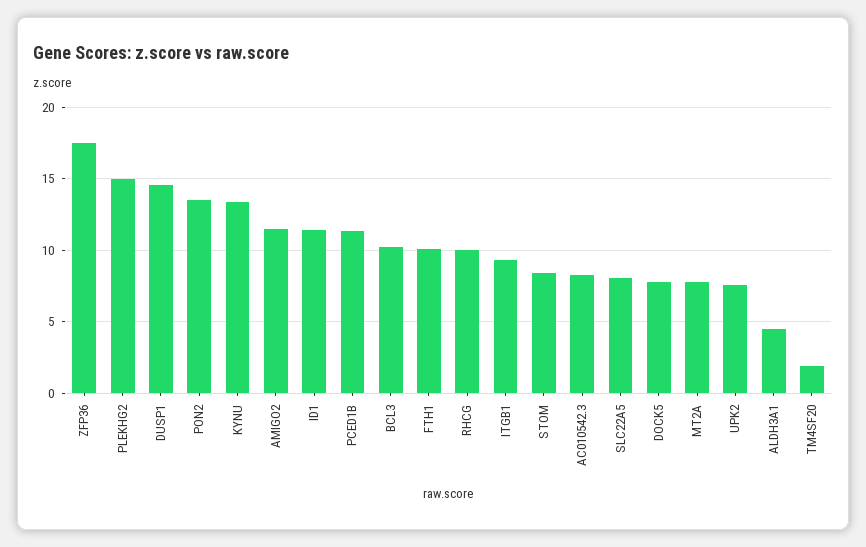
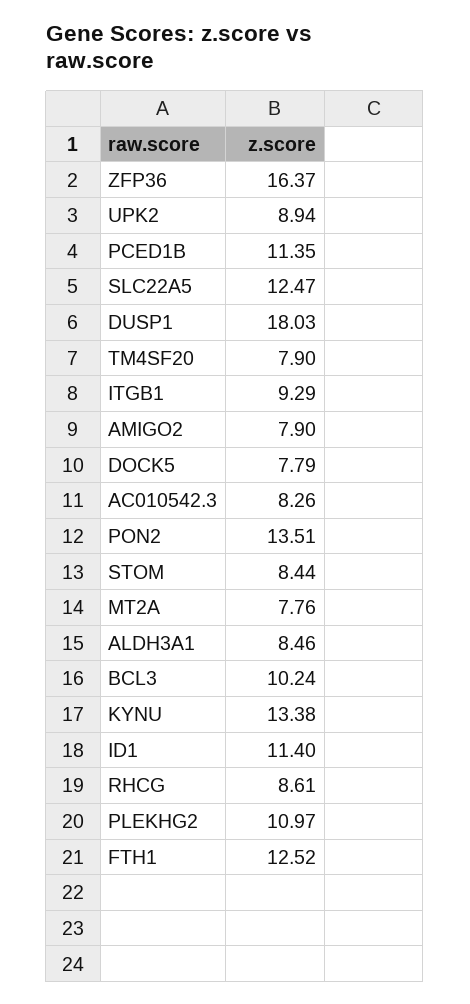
ZFP36: 17.5 -> 16.37
PLEKHG2: 15 -> 10.97
DUSP1: 14.5 -> 18.03
AMIGO2: 11.5 -> 7.9
FTH1: 10 -> 12.52
RHCG: 10 -> 8.61
SLC22A5: 8 -> 12.47
UPK2: 7.5 -> 8.94
ALDH3A1: 4.5 -> 8.46
TM4SF20: 2 -> 7.9

